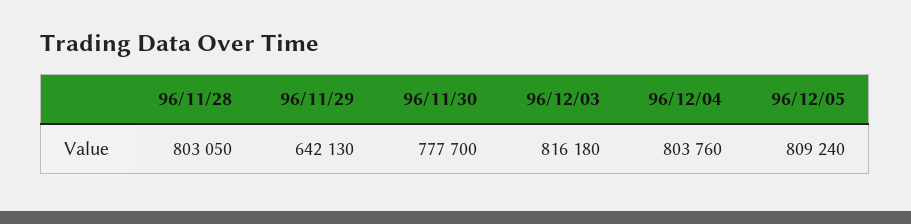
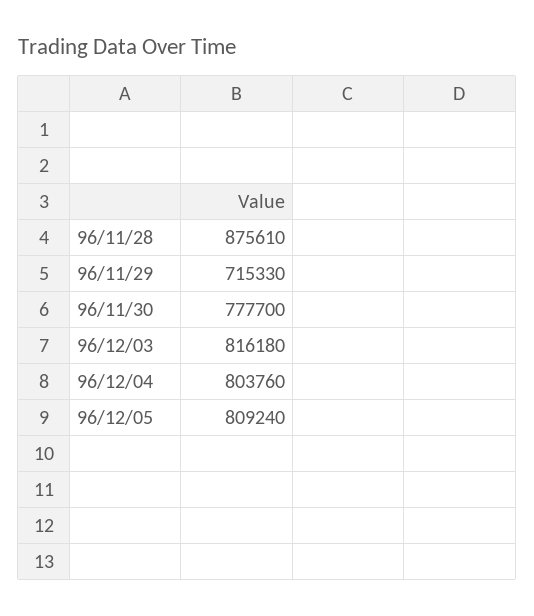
96/11/28: 803050 -> 875610
96/11/29: 642130 -> 715330

